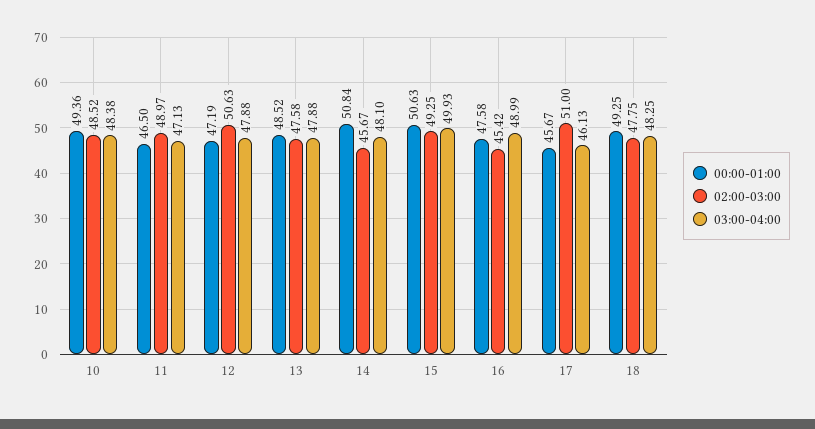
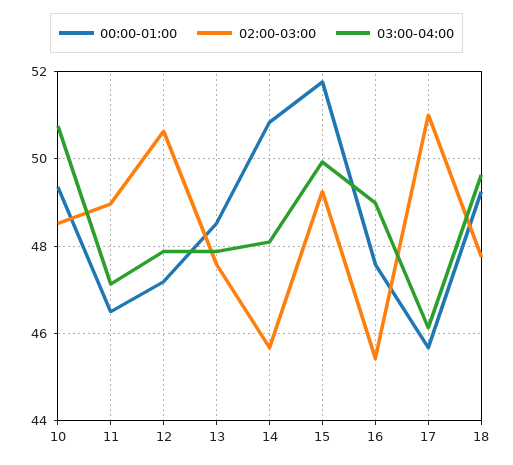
03:00-04:00, 10: 48.38 -> 50.8
00:00-01:00, 15: 50.63 -> 51.8
03:00-04:00, 18: 48.25 -> 49.6

